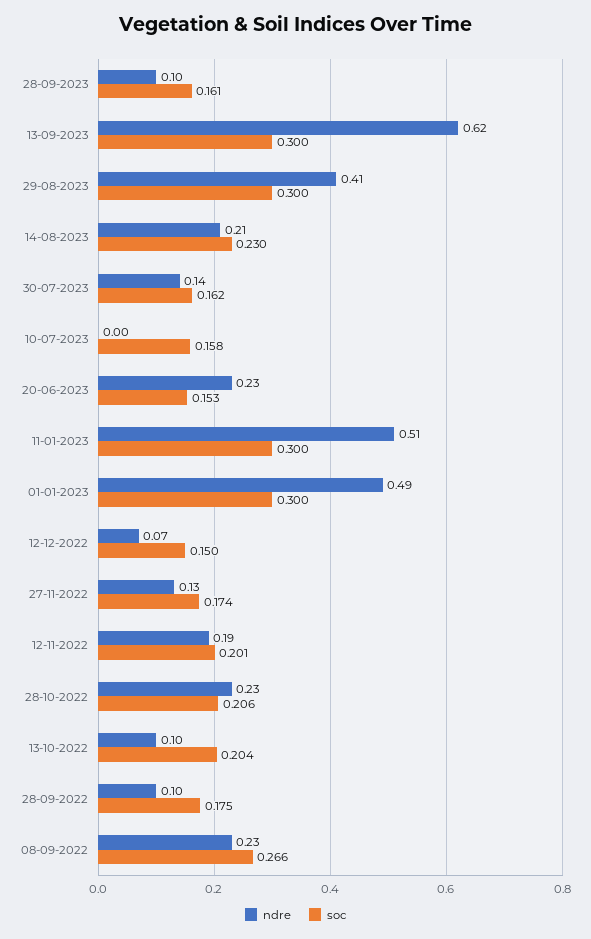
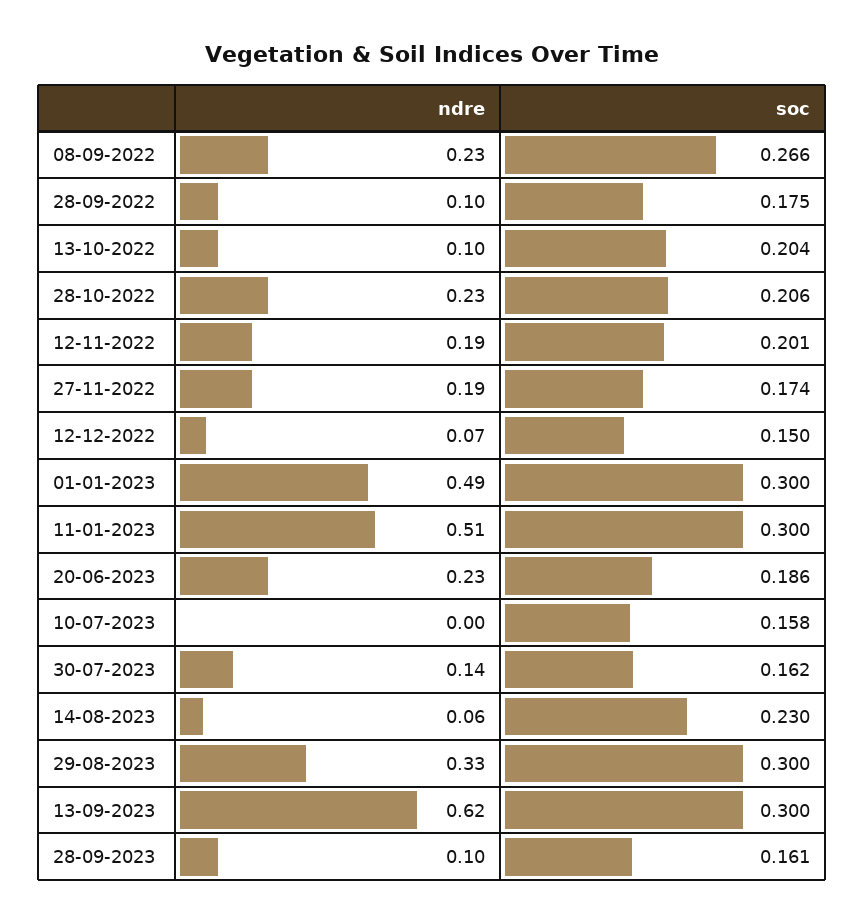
ndre, 29-08-2023: 0.41 -> 0.33
ndre, 14-08-2023: 0.21 -> 0.06
soc, 20-06-2023: 0.153 -> 0.186
ndre, 27-11-2022: 0.13 -> 0.19

